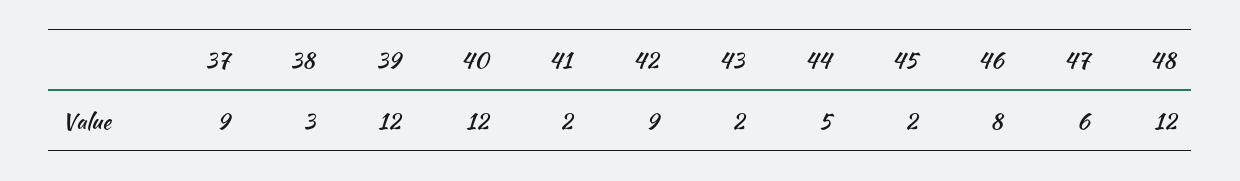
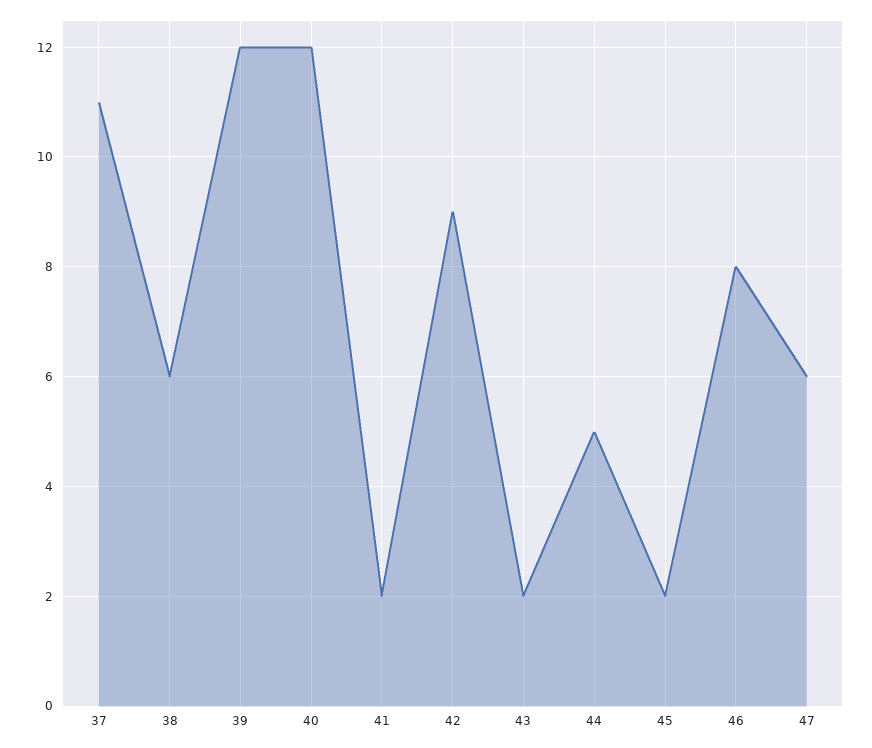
37: 9 -> 11
38: 3 -> 6
48: 12 -> none

